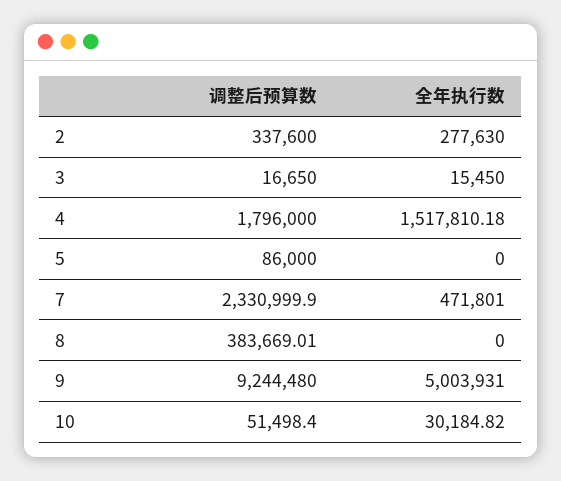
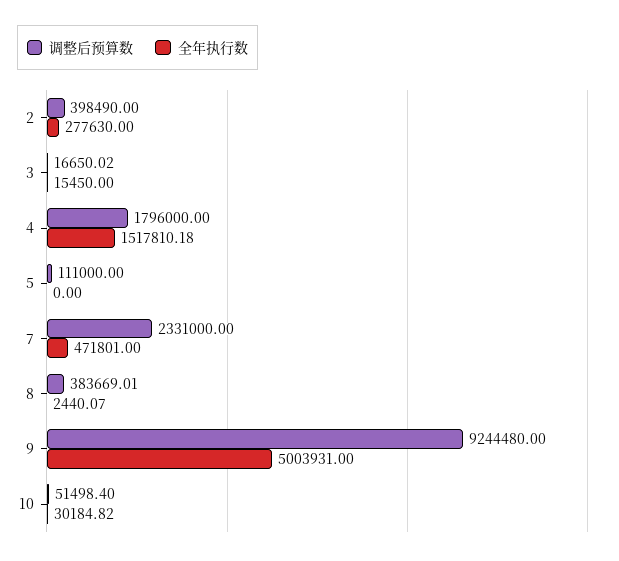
调整后预算数, 2: 337600 -> 398490
调整后预算数, 3: 16650 -> 16650.02
调整后预算数, 5: 86000 -> 111000
调整后预算数, 7: 2330999.9 -> 2331000
全年执行数, 8: 0 -> 2440.07

